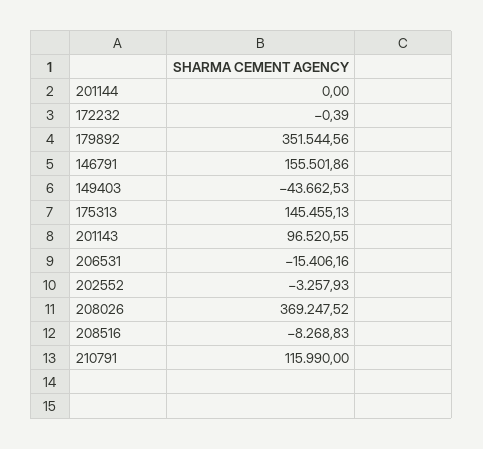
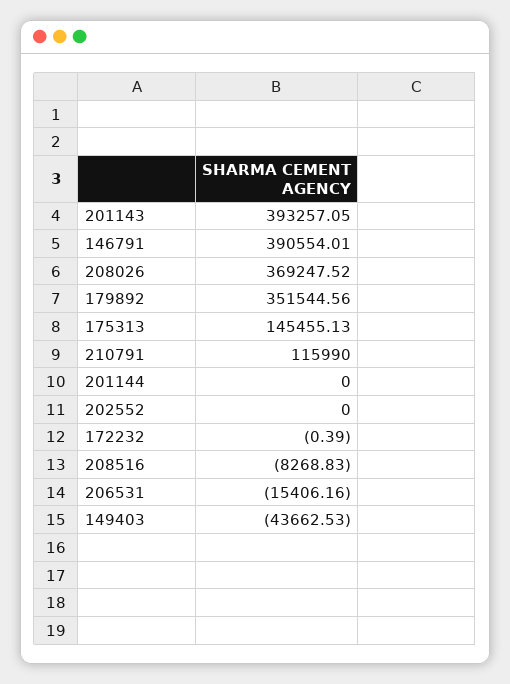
146791: 155501.86 -> 390554.01
201143: 96520.55 -> 393257.05
202552: -3257.93 -> 0

